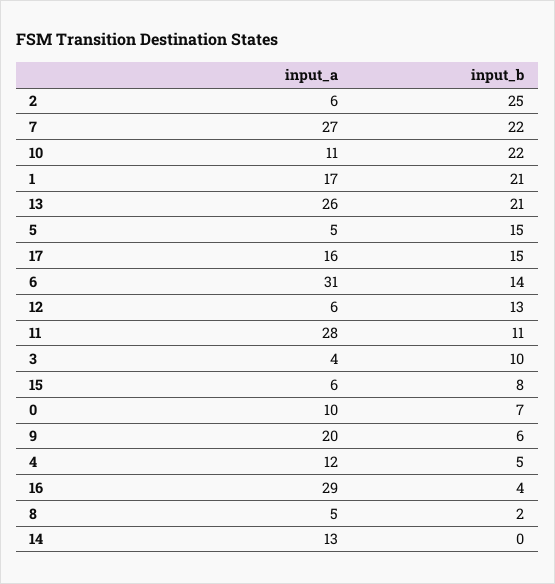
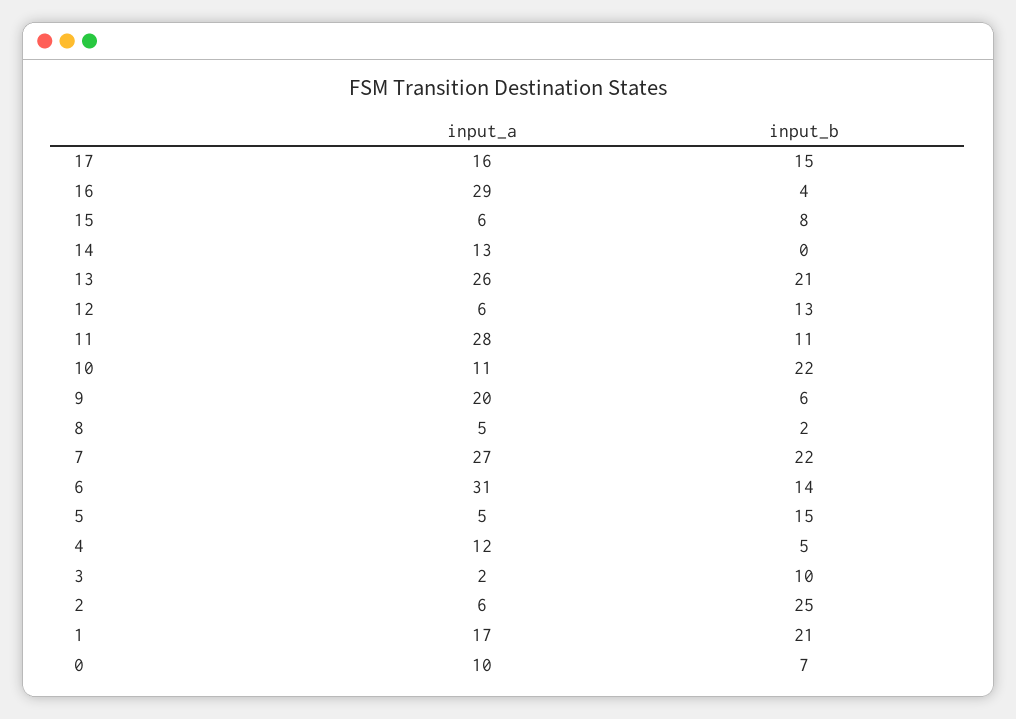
input_a, 3: 4 -> 2

